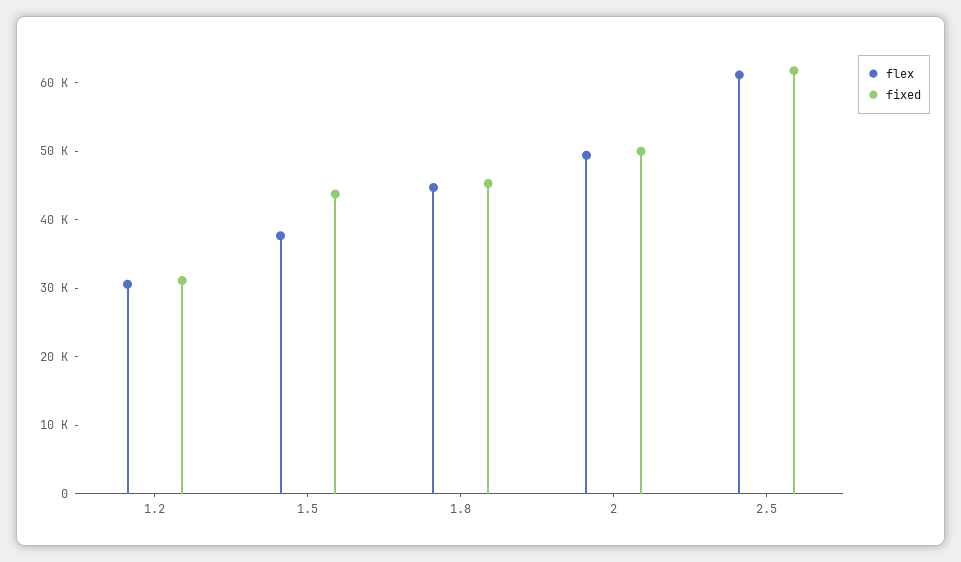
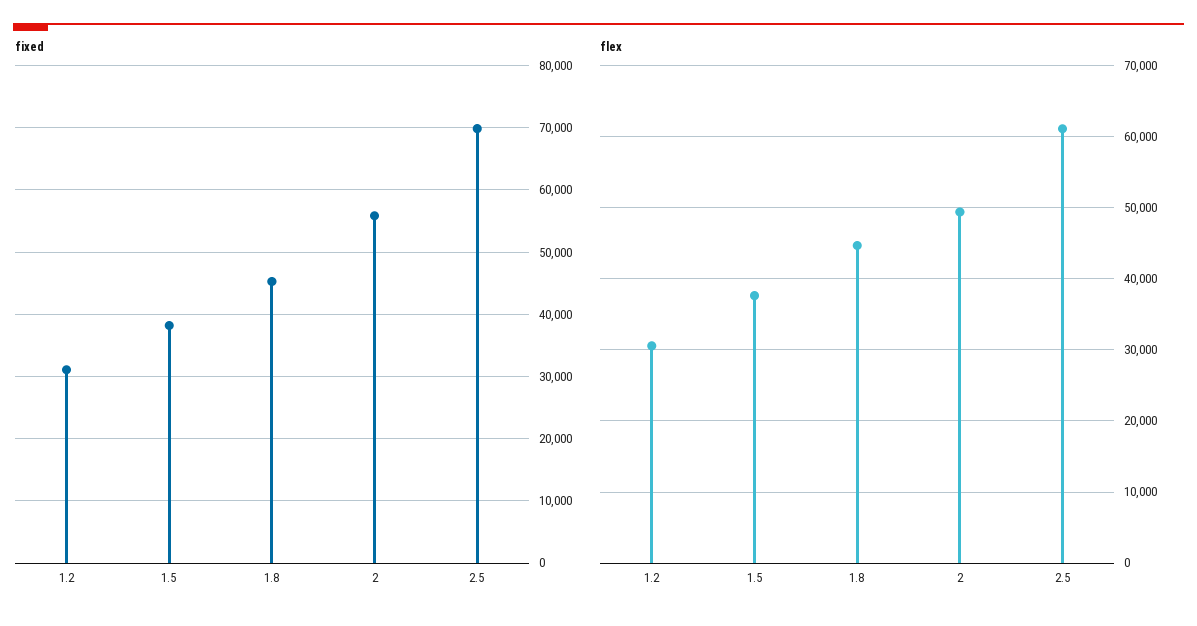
fixed, 1.5: 44000 -> 38000
fixed, 2: 50000 -> 56000
fixed, 2.5: 62000 -> 70000

